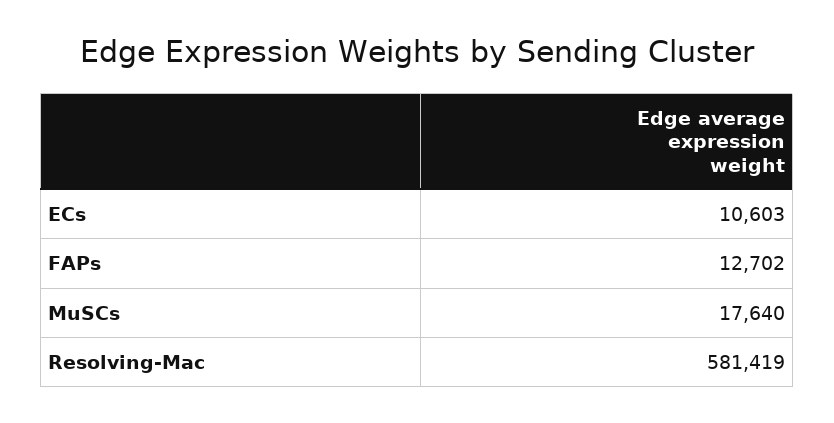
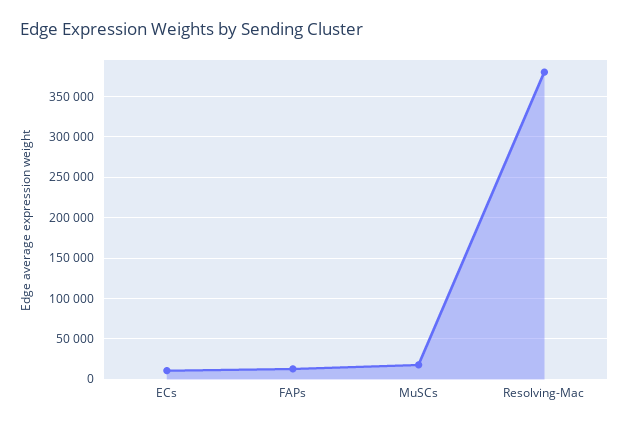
Resolving-Mac: 581419 -> 380000

